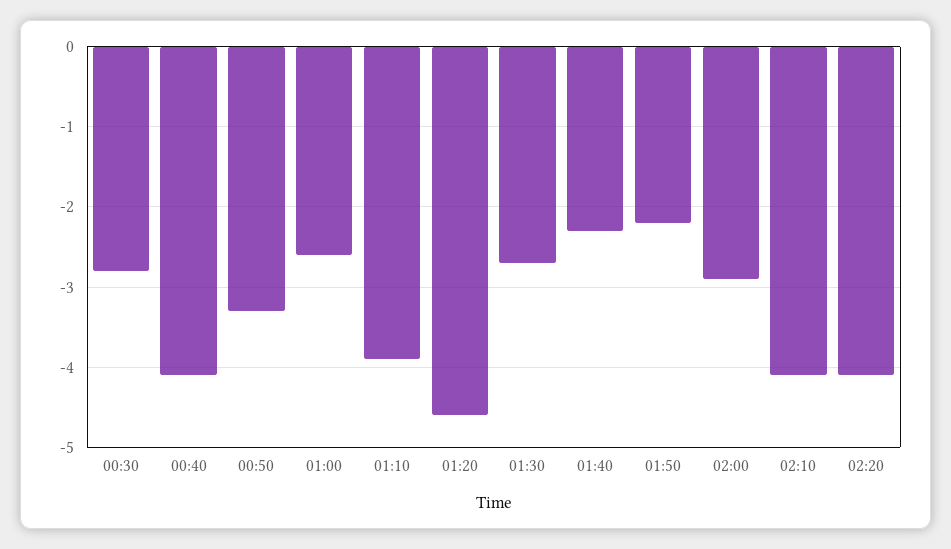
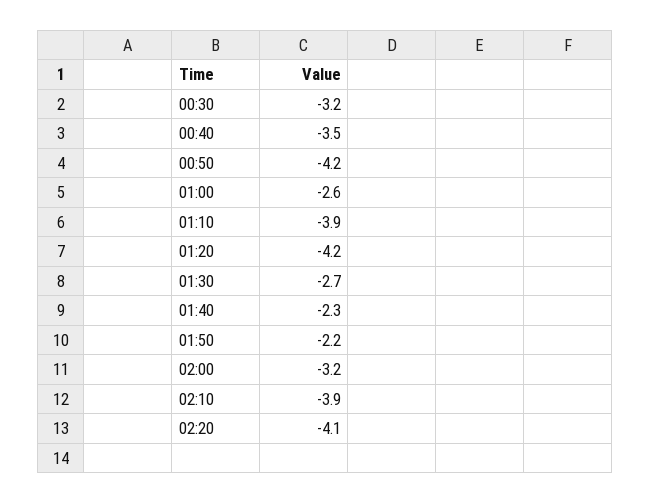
00:30: -2.8 -> -3.2
00:40: -4.1 -> -3.5
00:50: -3.3 -> -4.2
01:20: -4.6 -> -4.2
02:00: -2.9 -> -3.2
02:10: -4.1 -> -3.9

